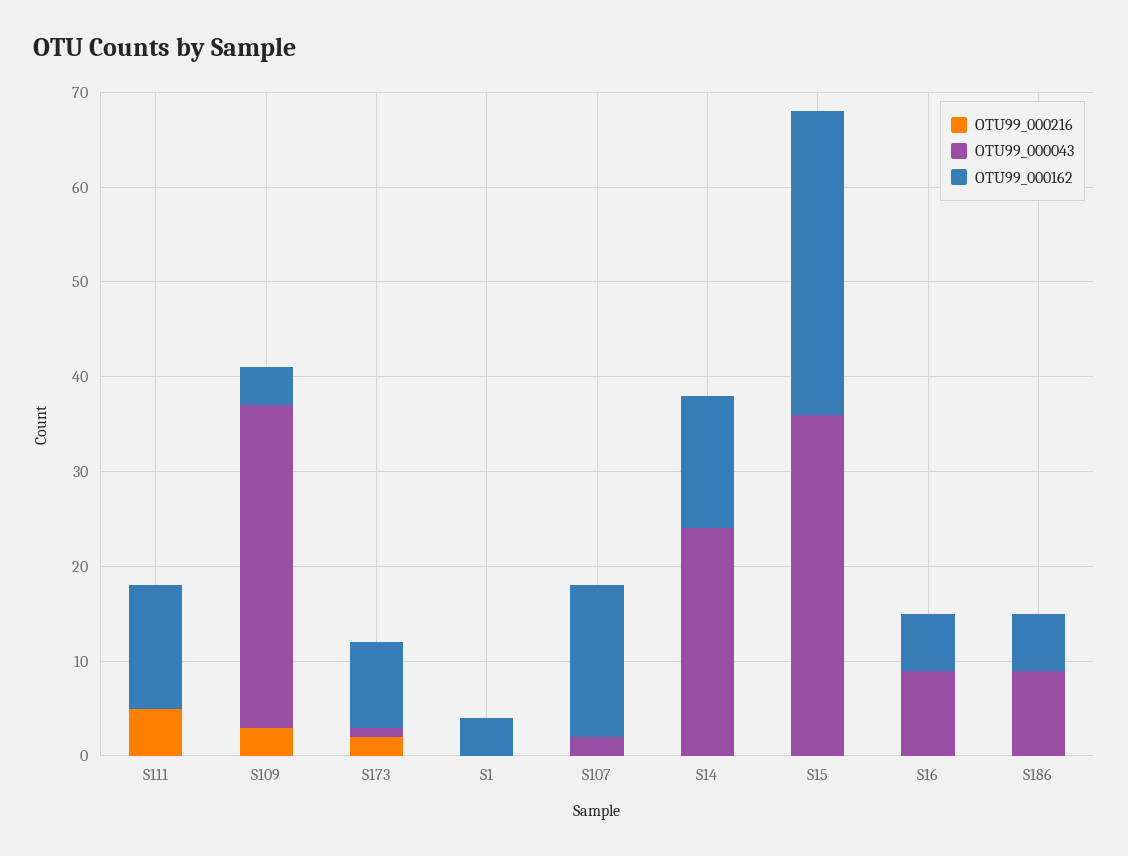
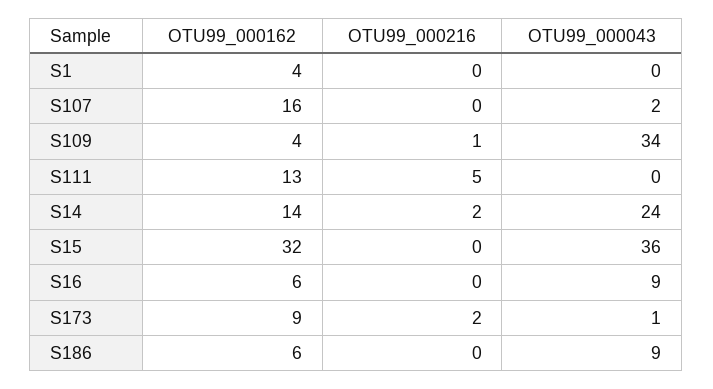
OTU99_000216, S109: 3 -> 1
OTU99_000216, S14: 0 -> 2

